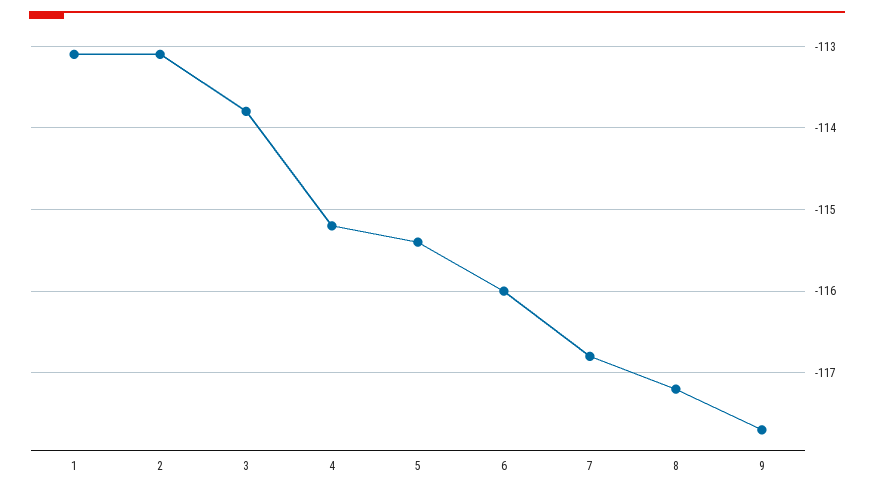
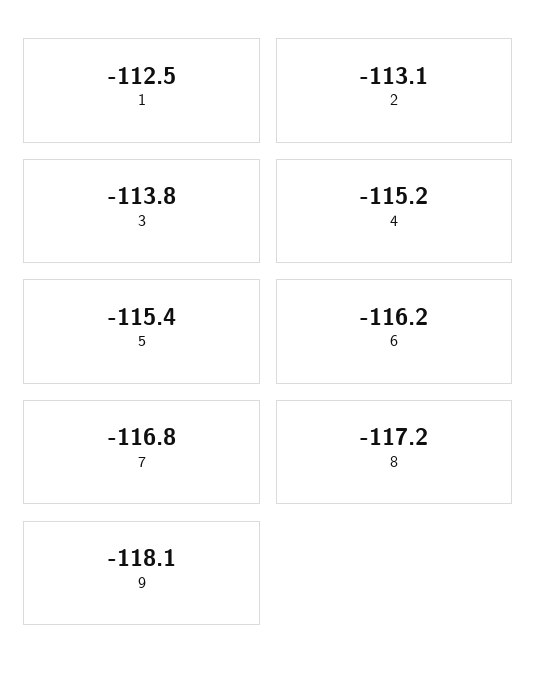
1: -113.1 -> -112.5
6: -116 -> -116.2
9: -117.7 -> -118.1

